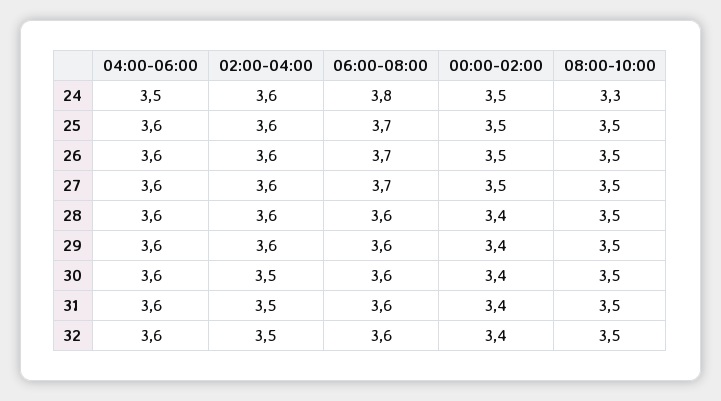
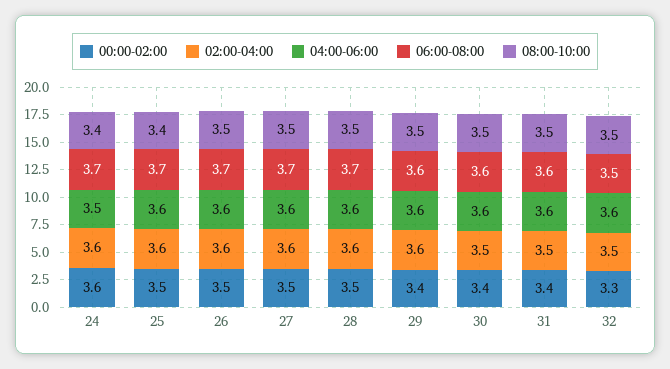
06:00-08:00, 24: 3.8 -> 3.7
00:00-02:00, 24: 3.5 -> 3.6
08:00-10:00, 24: 3.3 -> 3.4
08:00-10:00, 25: 3.5 -> 3.4
06:00-08:00, 28: 3.6 -> 3.7
00:00-02:00, 28: 3.4 -> 3.5
06:00-08:00, 32: 3.6 -> 3.5
00:00-02:00, 32: 3.4 -> 3.3

